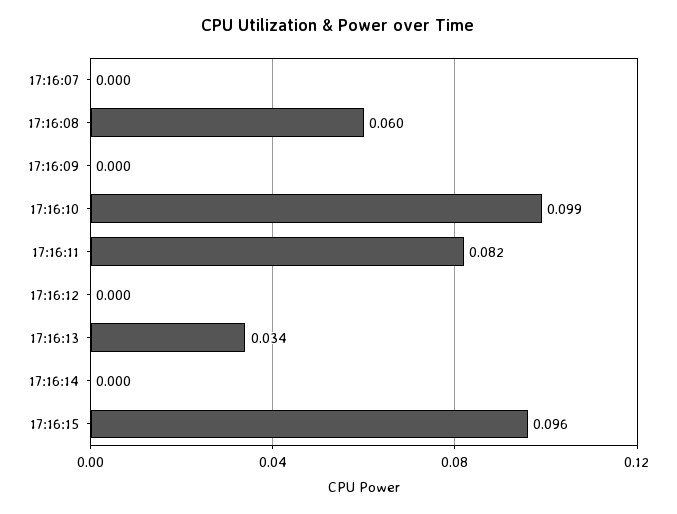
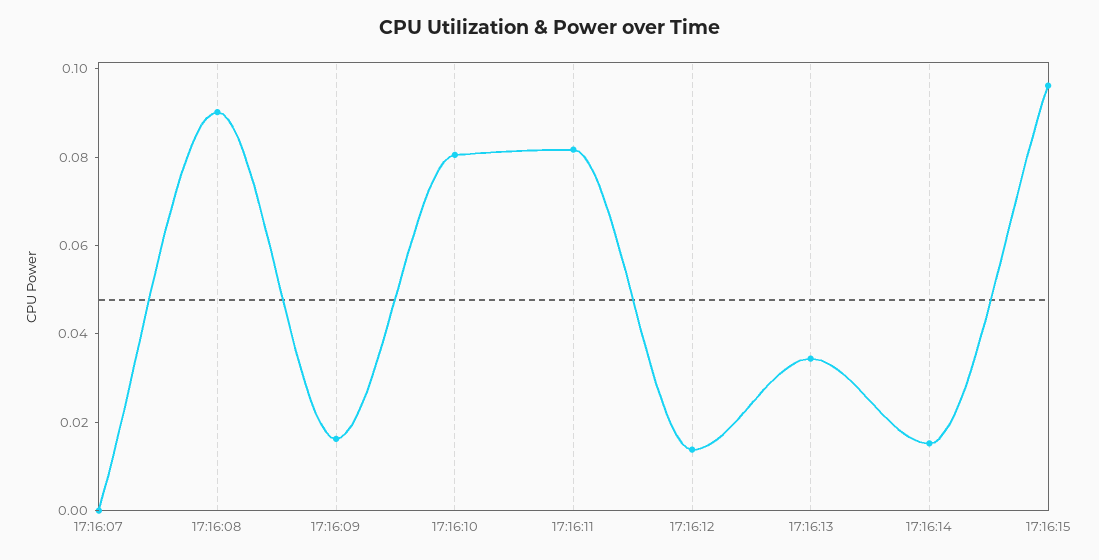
17:16:08: 0.06 -> 0.09
17:16:09: 0 -> 0.015
17:16:10: 0.099 -> 0.08
17:16:12: 0 -> 0.015
17:16:14: 0 -> 0.015

